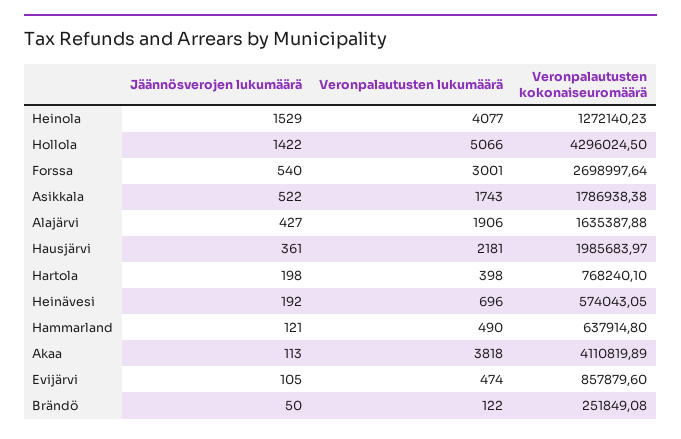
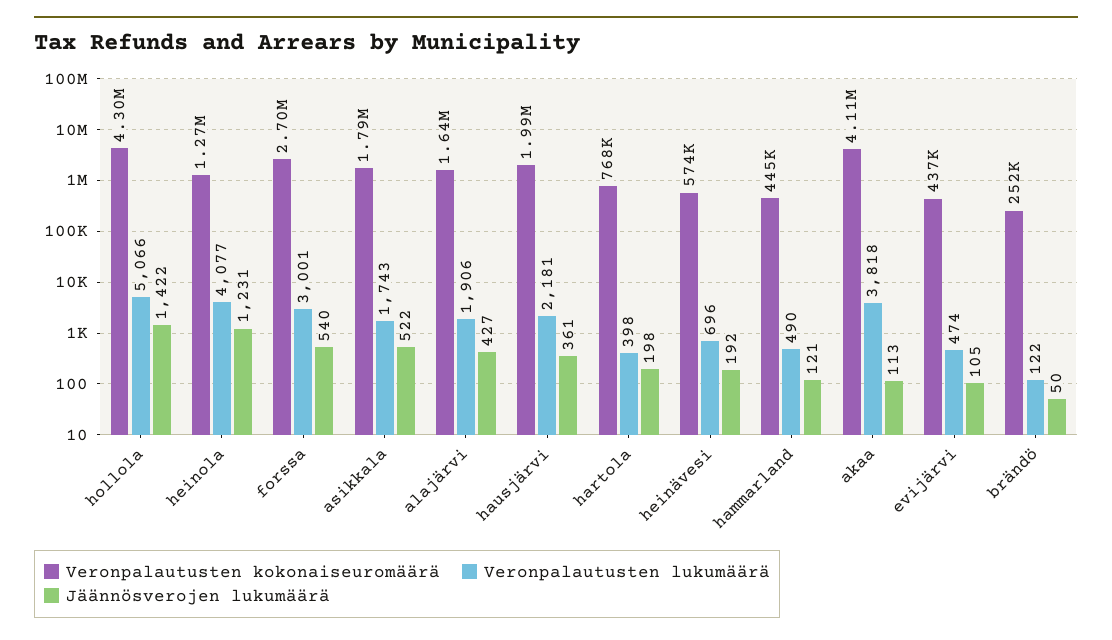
Jäännösverojen lukumäärä, Heinola: 1529 -> 1231
Veronpalautusten kokonaiseuromäärä, Hammarland: 637914.8 -> 445000
Veronpalautusten kokonaiseuromäärä, Evijärvi: 857879.6 -> 437000

